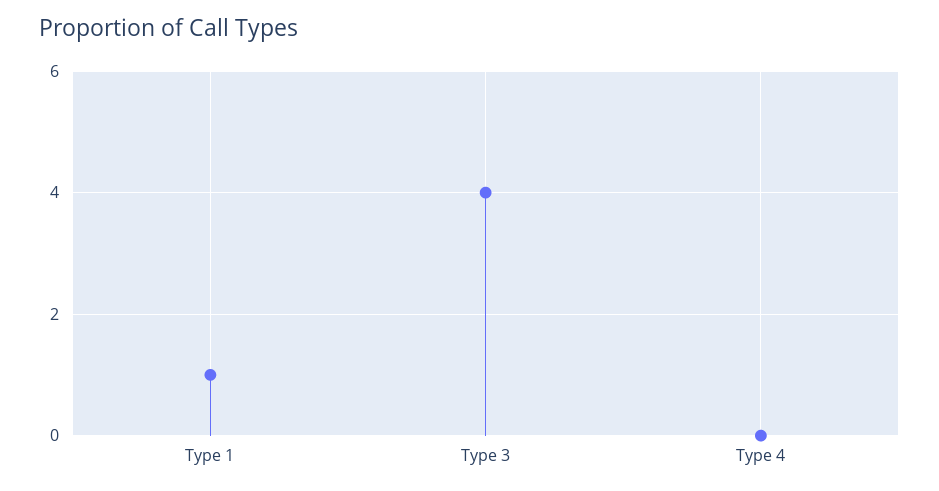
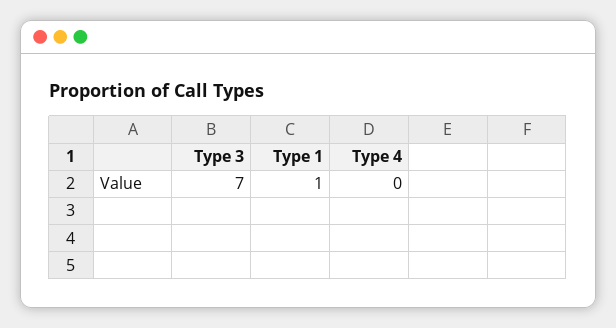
Type 3: 4 -> 7

